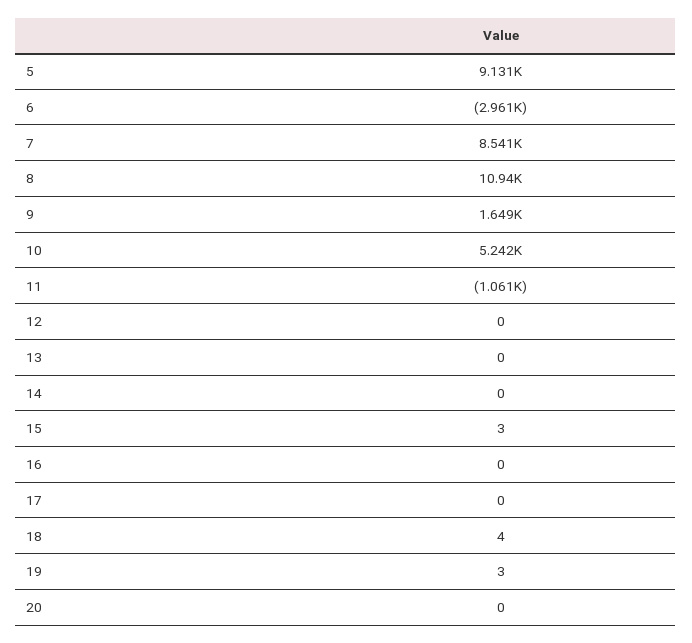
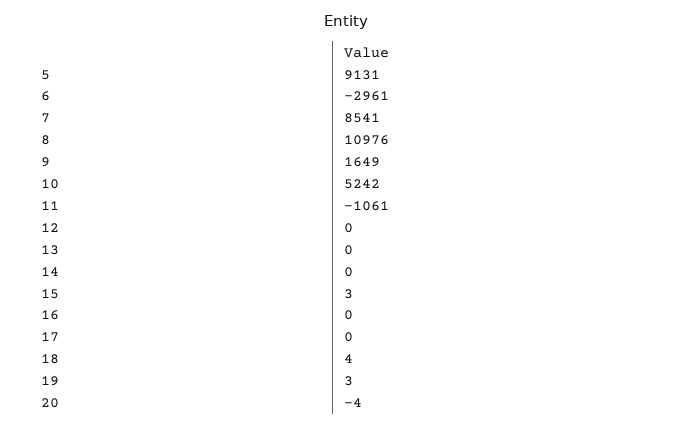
8: 10940 -> 10976
20: 0 -> -4

